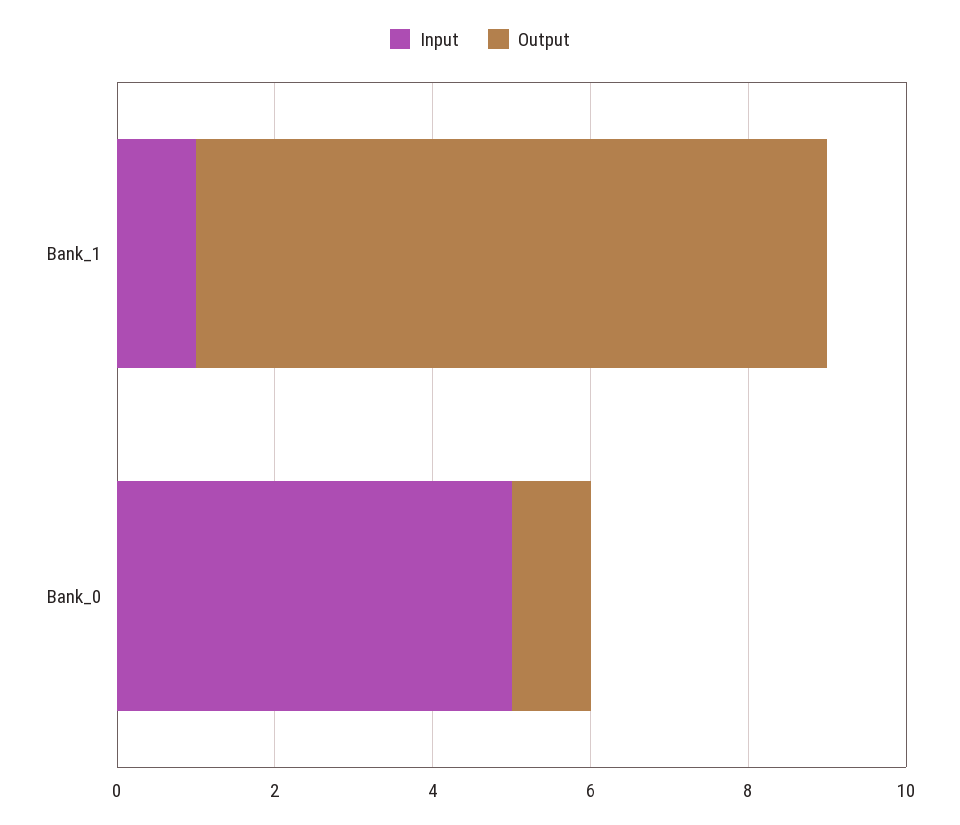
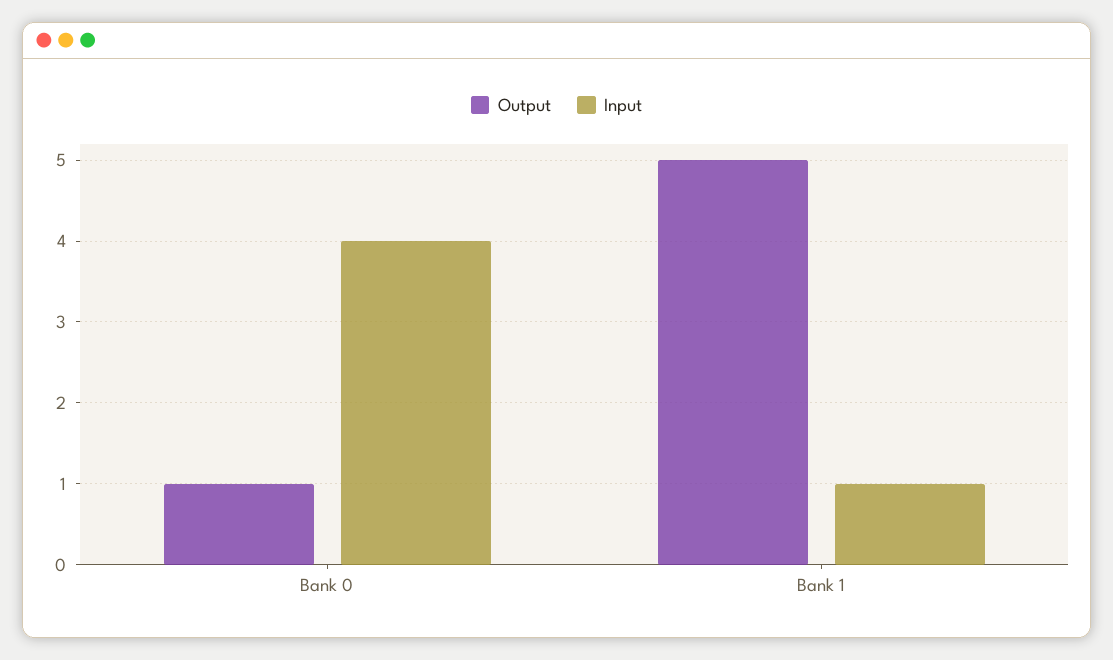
Output, Bank_1: 8 -> 5
Input, Bank_0: 5 -> 4

